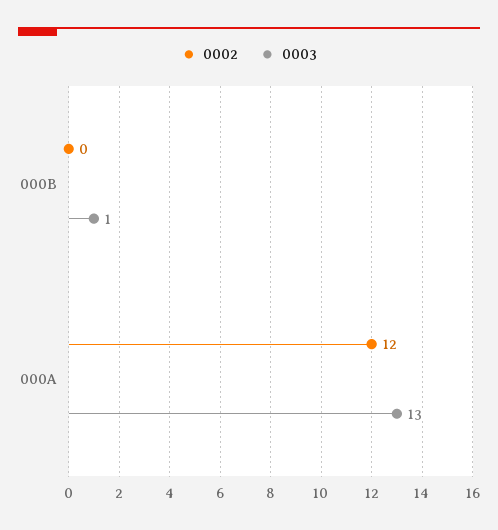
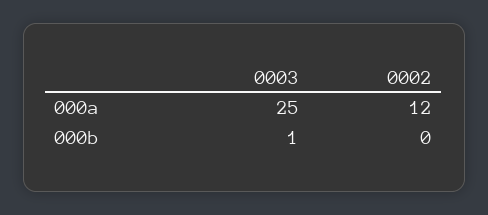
0003, 000A: 13 -> 25

